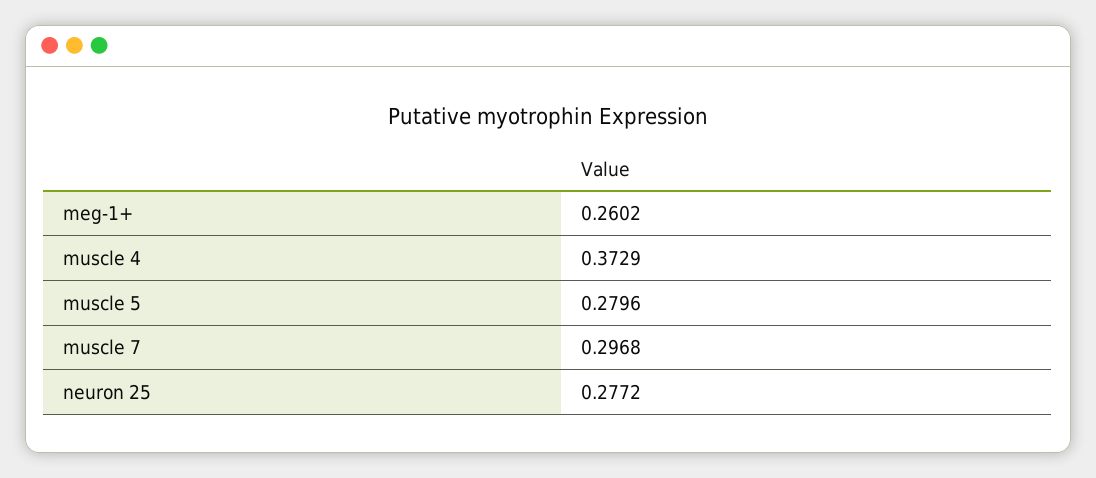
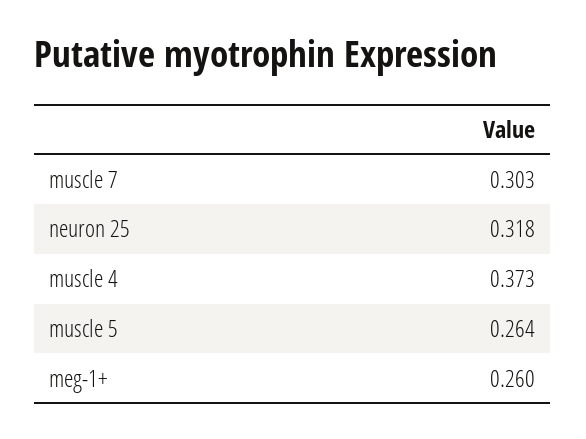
muscle 5: 0.2796 -> 0.264
muscle 7: 0.2968 -> 0.303
neuron 25: 0.2772 -> 0.318

